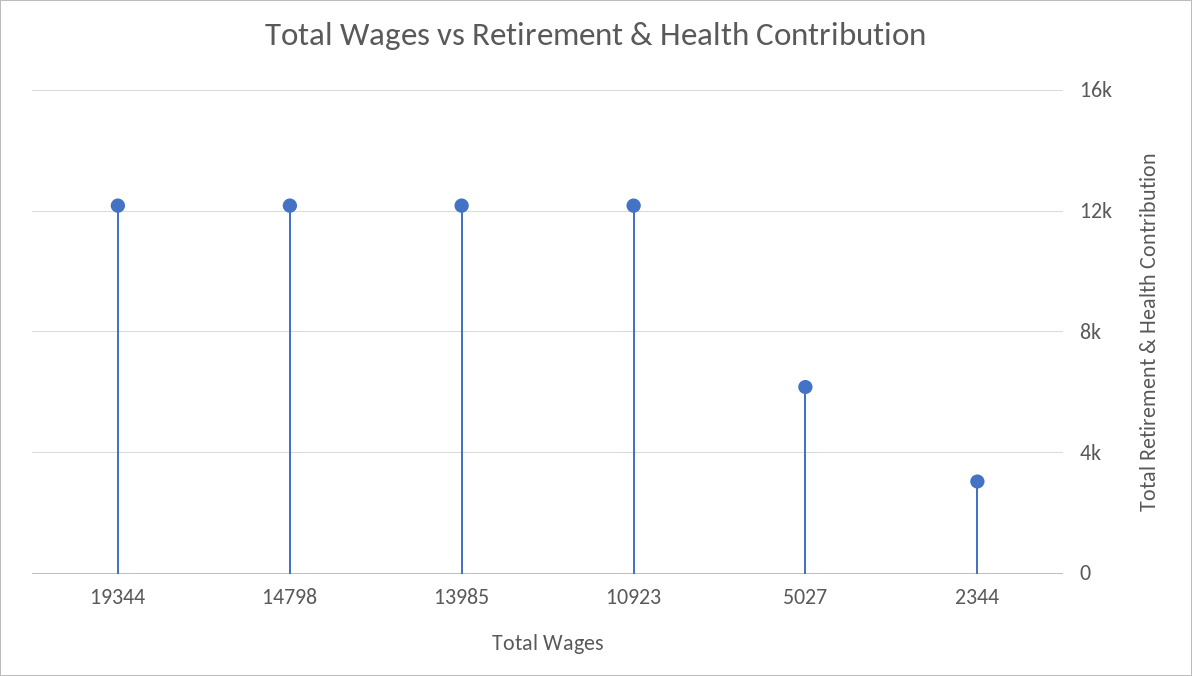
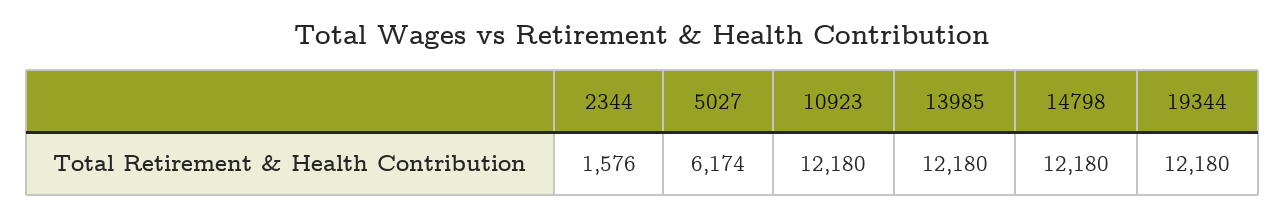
2344: 3000 -> 1576

